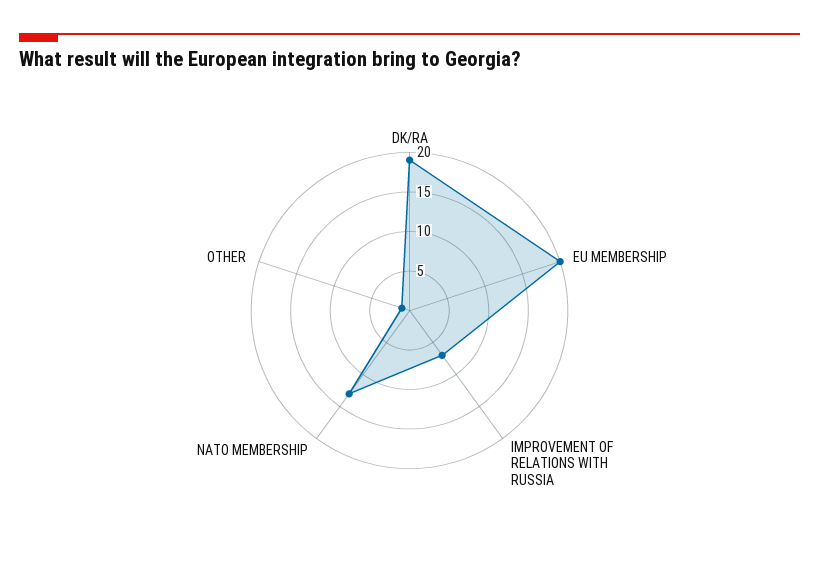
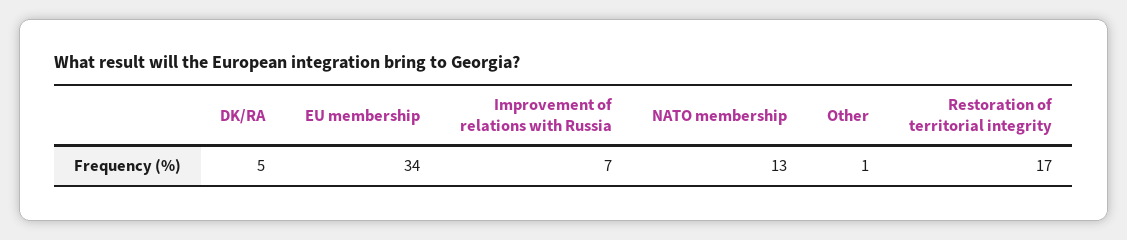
DK/RA: 20 -> 5
EU MEMBERSHIP: 20 -> 34
Restoration of territorial integrity: none -> 17

